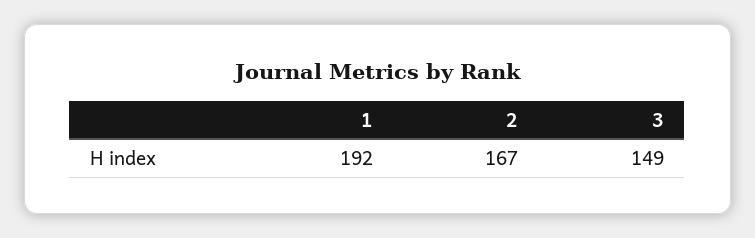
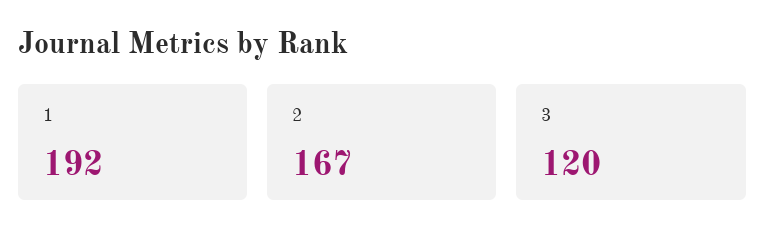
3: 149 -> 120

